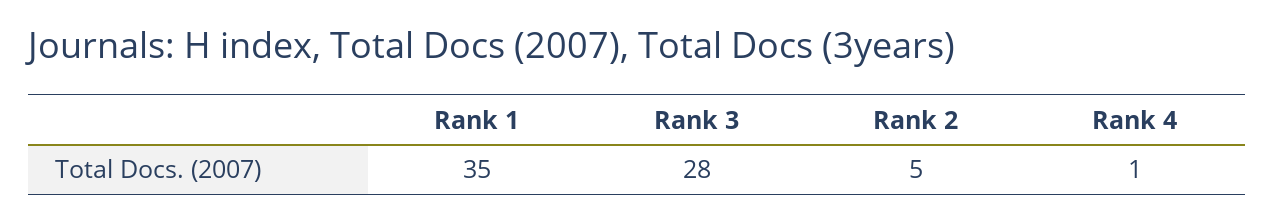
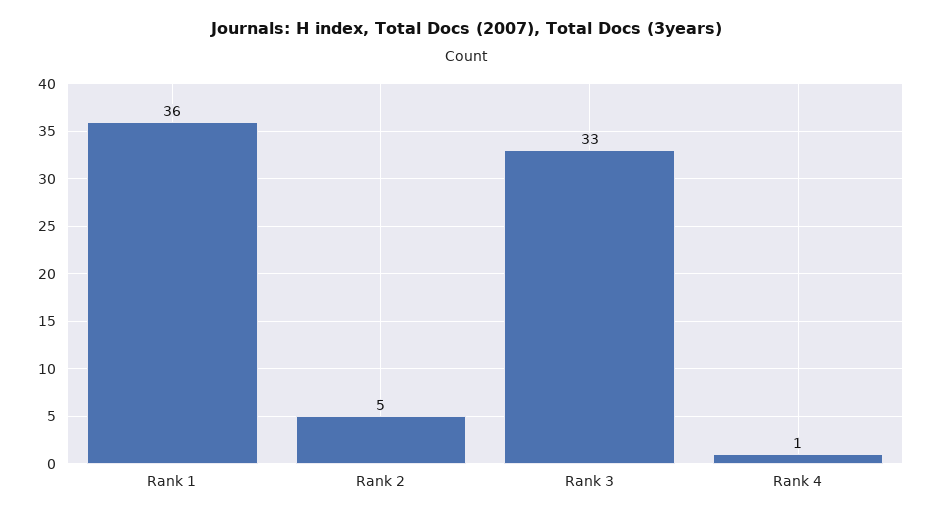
Rank 1: 35 -> 36
Rank 3: 28 -> 33

